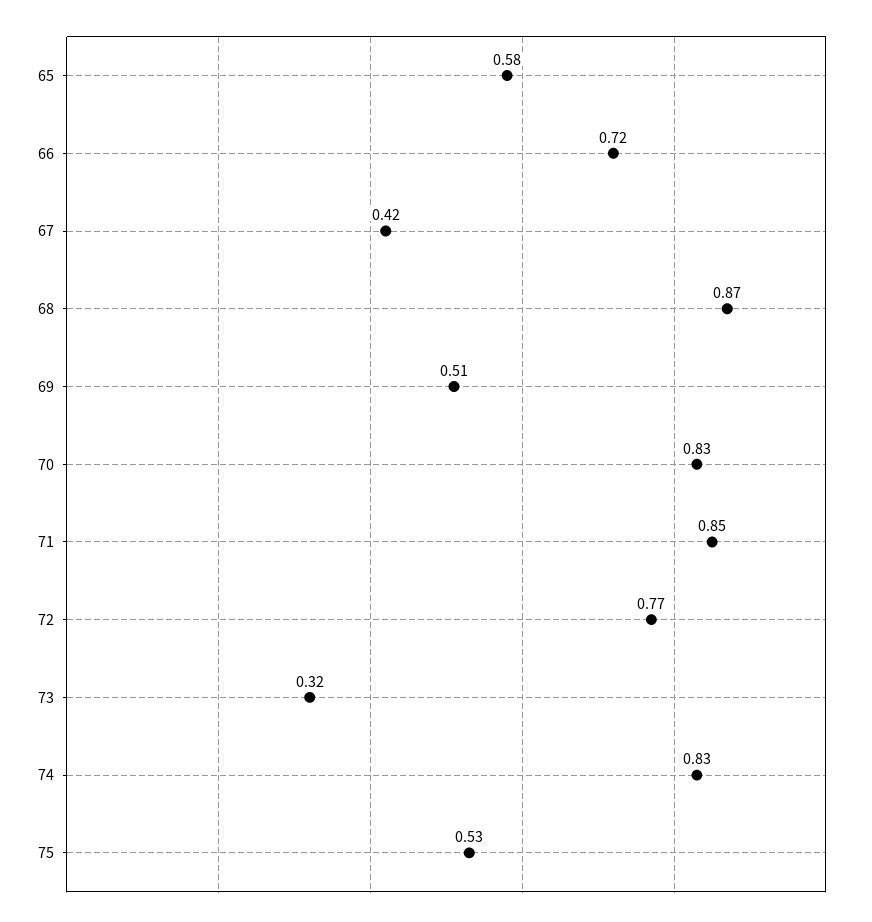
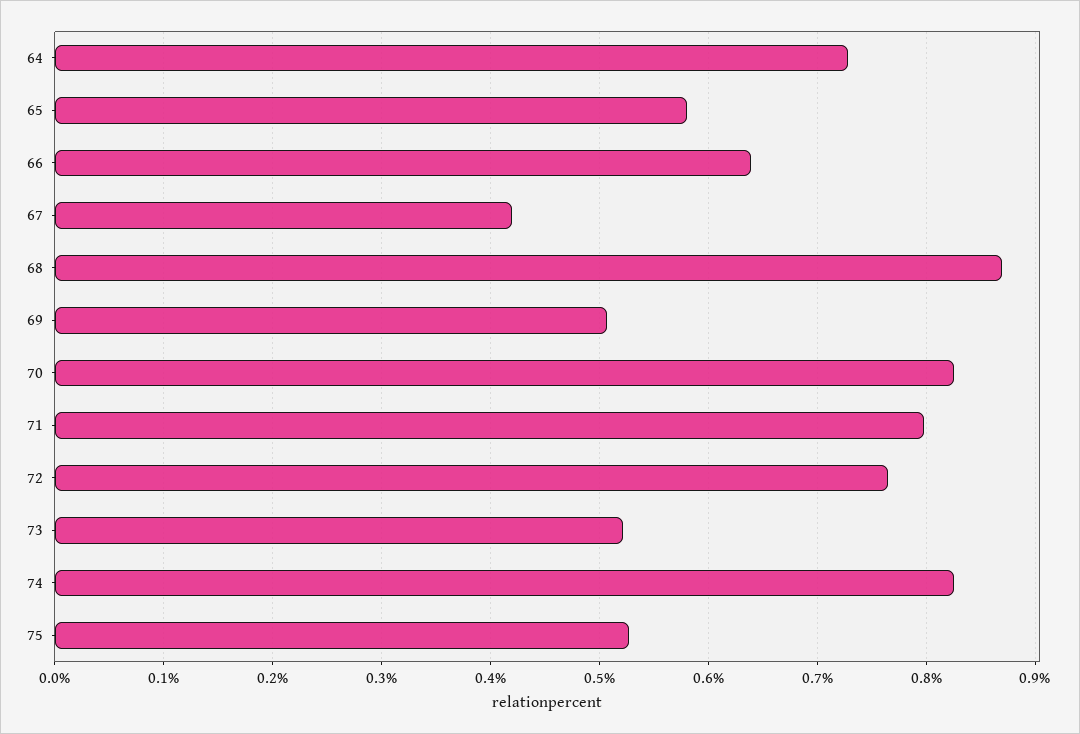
66: 0.72 -> 0.64
71: 0.85 -> 0.8
73: 0.32 -> 0.52
64: none -> 0.73

